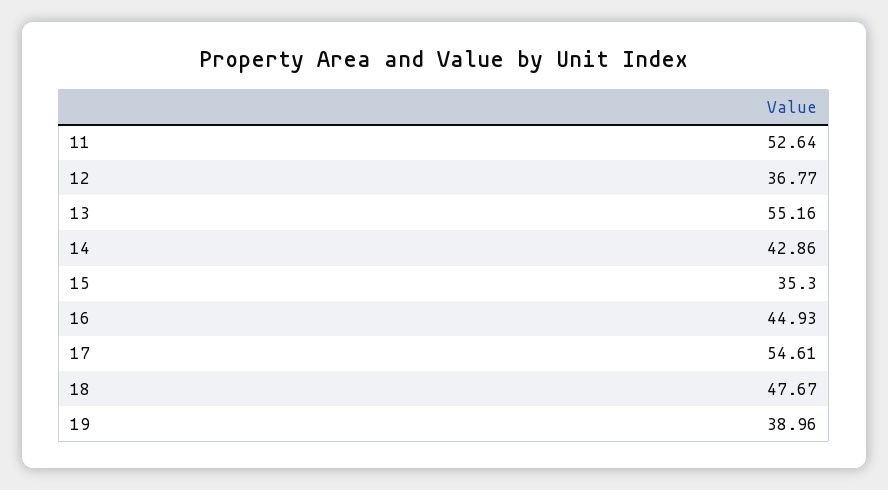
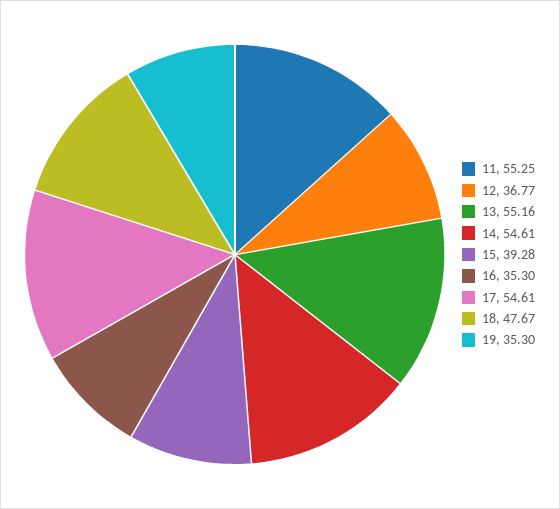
11: 52.64 -> 55.25
14: 42.86 -> 54.61
15: 35.3 -> 39.28
16: 44.93 -> 35.3
19: 38.96 -> 35.3

